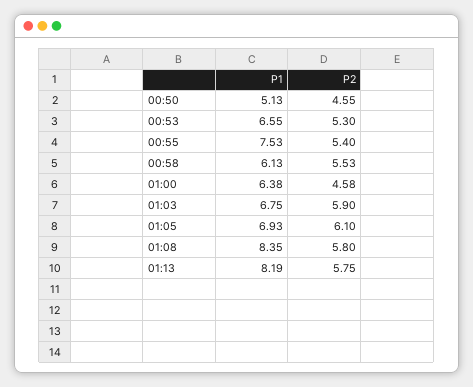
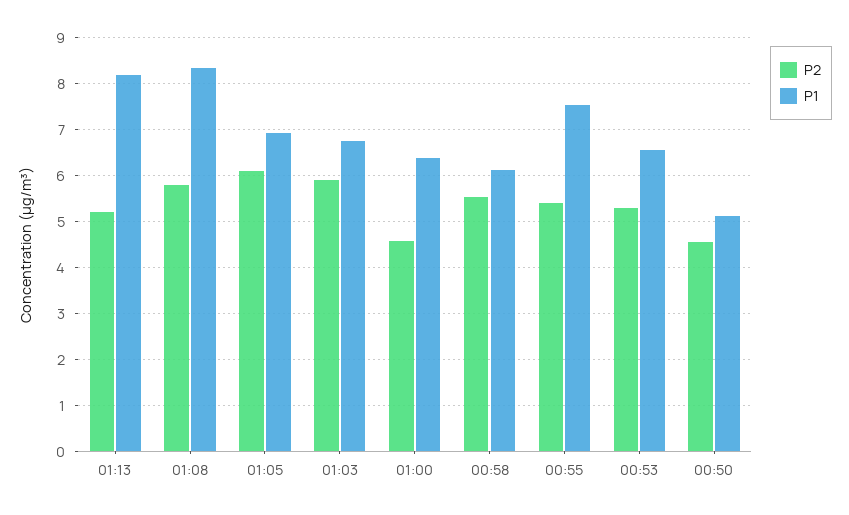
P2, 01:13: 5.75 -> 5.2

